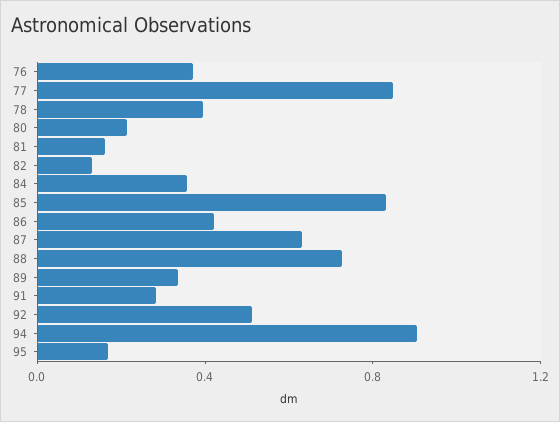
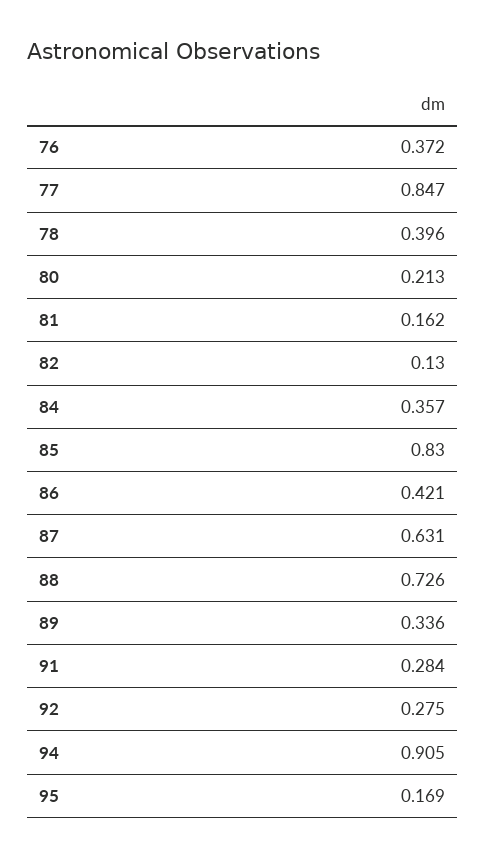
92: 0.5 -> 0.275

